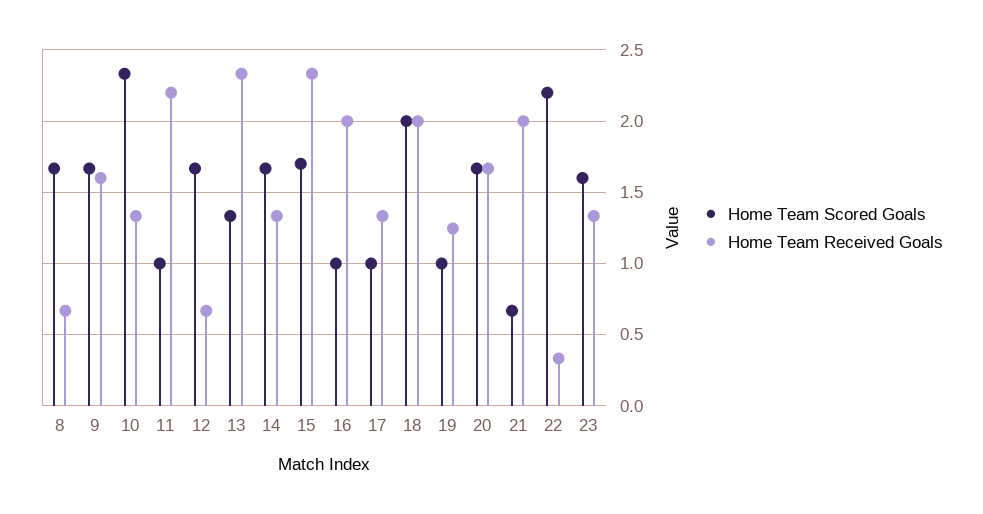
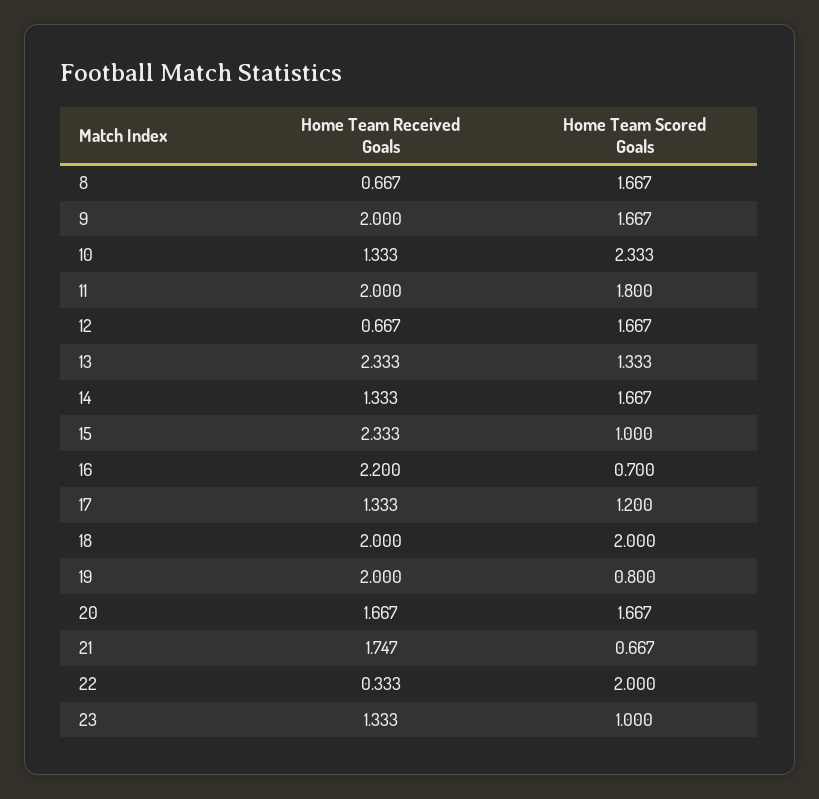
Home Team Received Goals, 9: 1.6 -> 2
Home Team Scored Goals, 11: 1 -> 1.8
Home Team Received Goals, 11: 2.2 -> 2
Home Team Scored Goals, 15: 1.7 -> 1
Home Team Scored Goals, 16: 1 -> 0.7
Home Team Received Goals, 16: 2 -> 2.2
Home Team Scored Goals, 17: 1 -> 1.2
Home Team Scored Goals, 19: 1 -> 0.8
Home Team Received Goals, 19: 1.25 -> 2
Home Team Received Goals, 21: 2 -> 1.747
Home Team Scored Goals, 22: 2.2 -> 2
Home Team Scored Goals, 23: 1.6 -> 1

